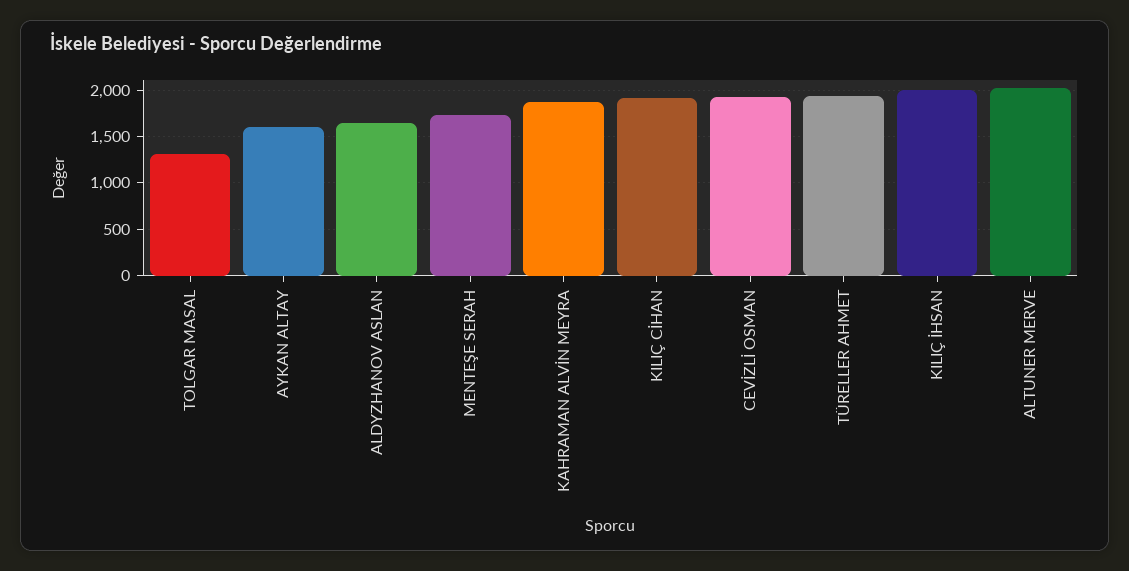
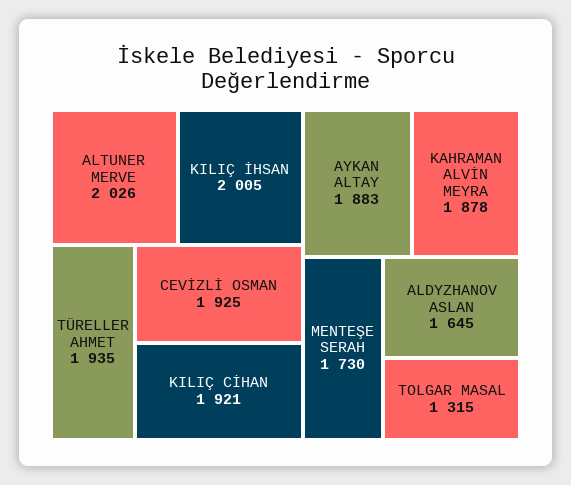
AYKAN ALTAY: 1600 -> 1883

